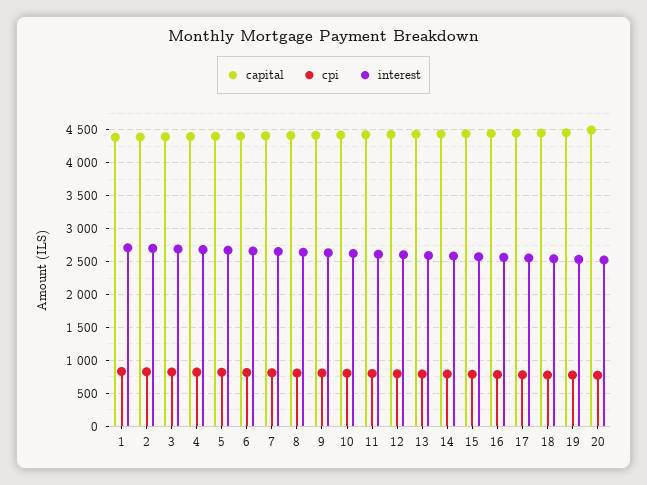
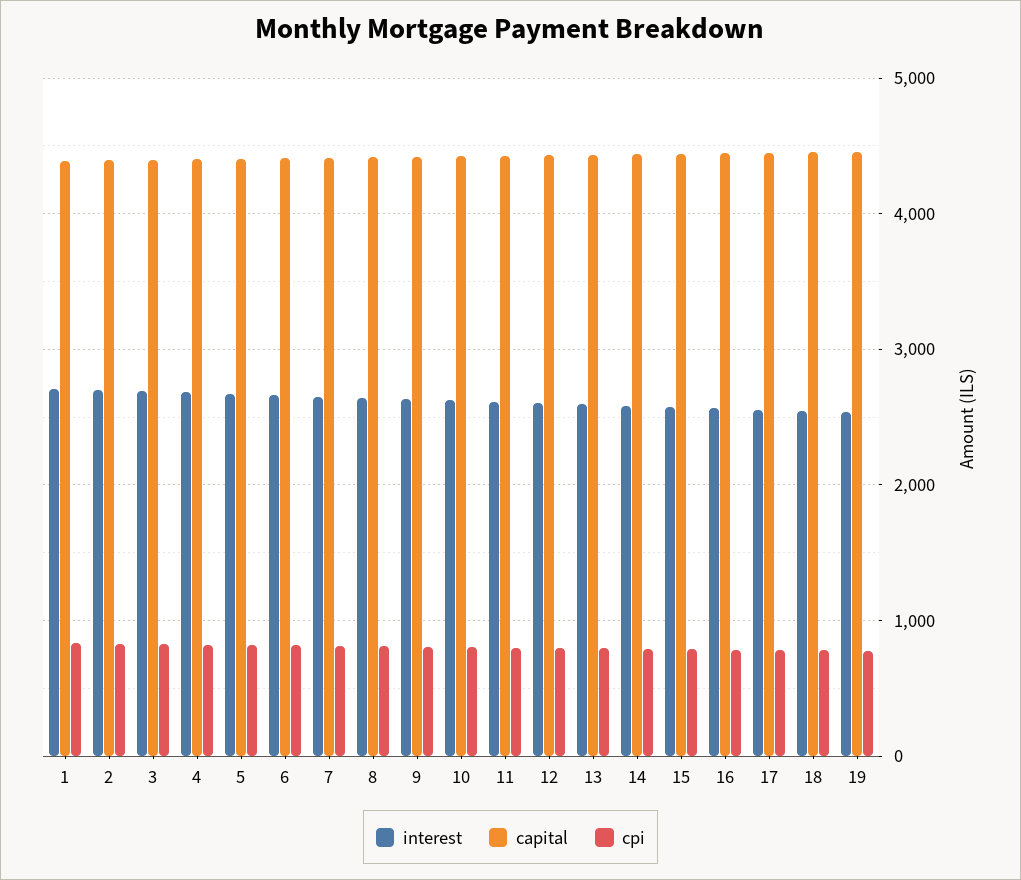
capital, 20: 4500 -> none
cpi, 20: 800 -> none
interest, 20: 2500 -> none

